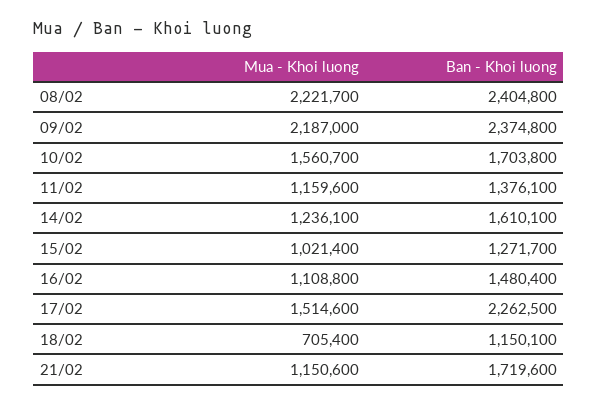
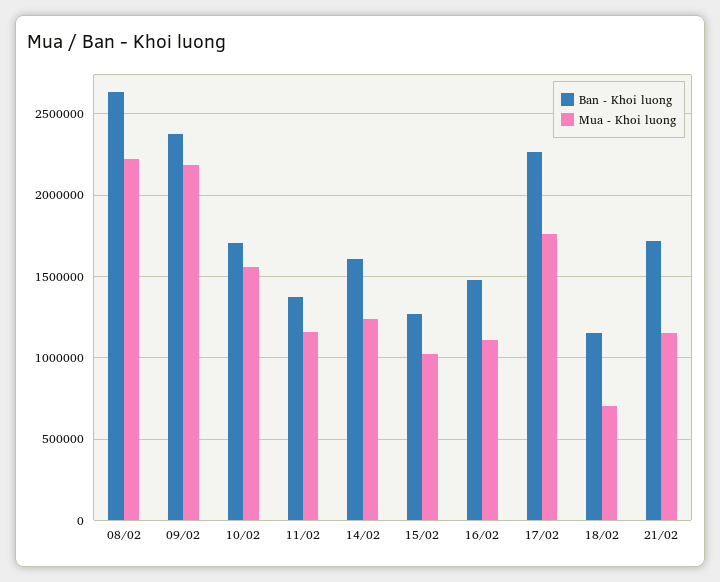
Ban - Khoi luong, 08/02: 2404800 -> 2650000
Mua - Khoi luong, 17/02: 1514600 -> 1750000

